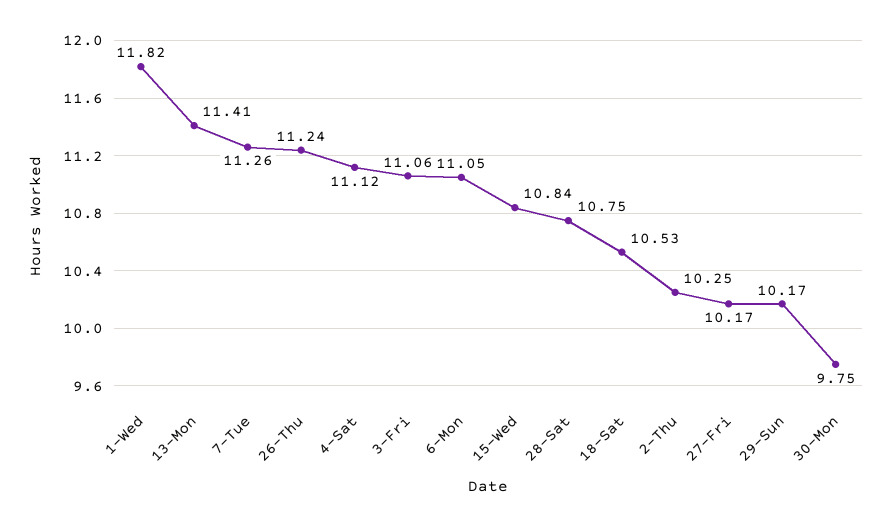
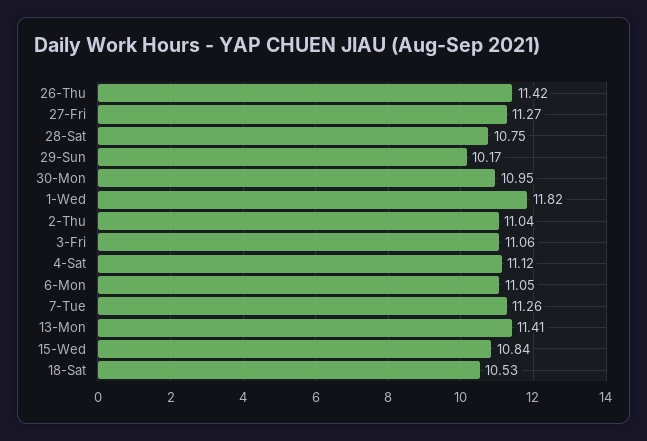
26-Thu: 11.24 -> 11.42
2-Thu: 10.25 -> 11.04
27-Fri: 10.17 -> 11.27
30-Mon: 9.75 -> 10.95

